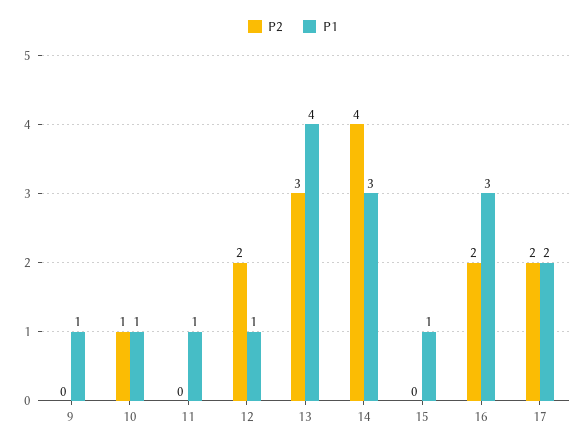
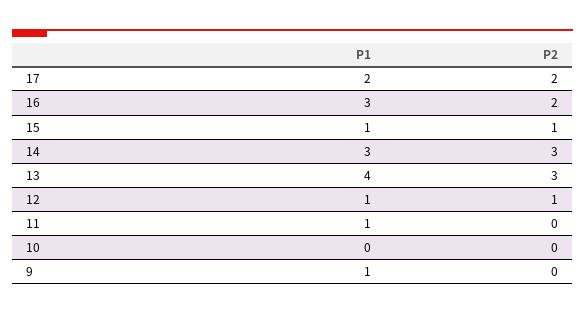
P2, 10: 1 -> 0
P1, 10: 1 -> 0
P2, 12: 2 -> 1
P2, 14: 4 -> 3
P2, 15: 0 -> 1

